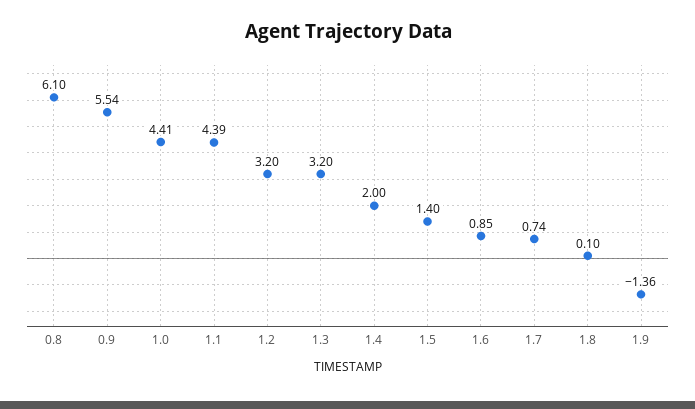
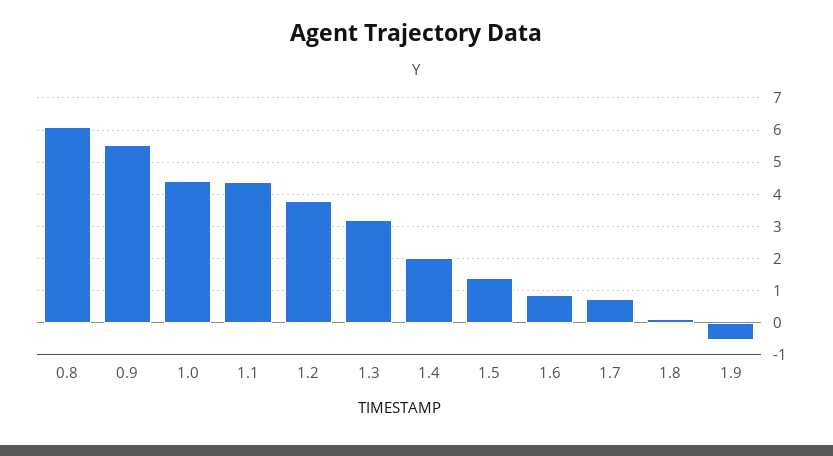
1.2: 3.2 -> 3.8
1.9: -1.36 -> -0.6

